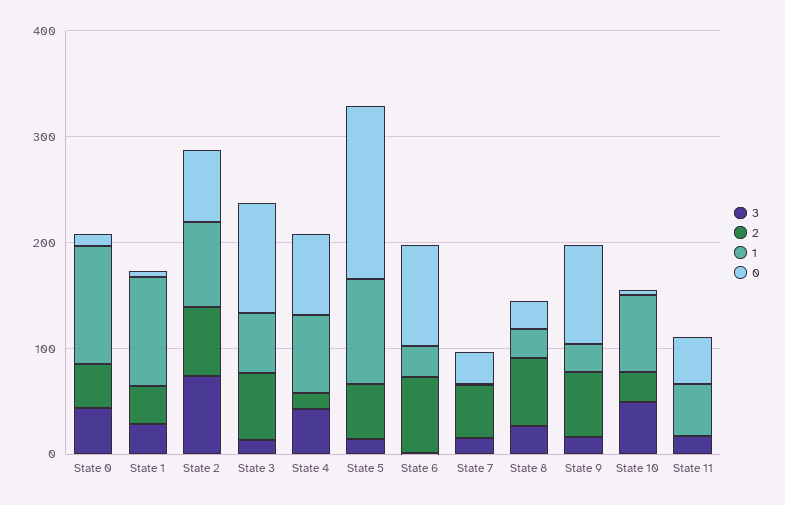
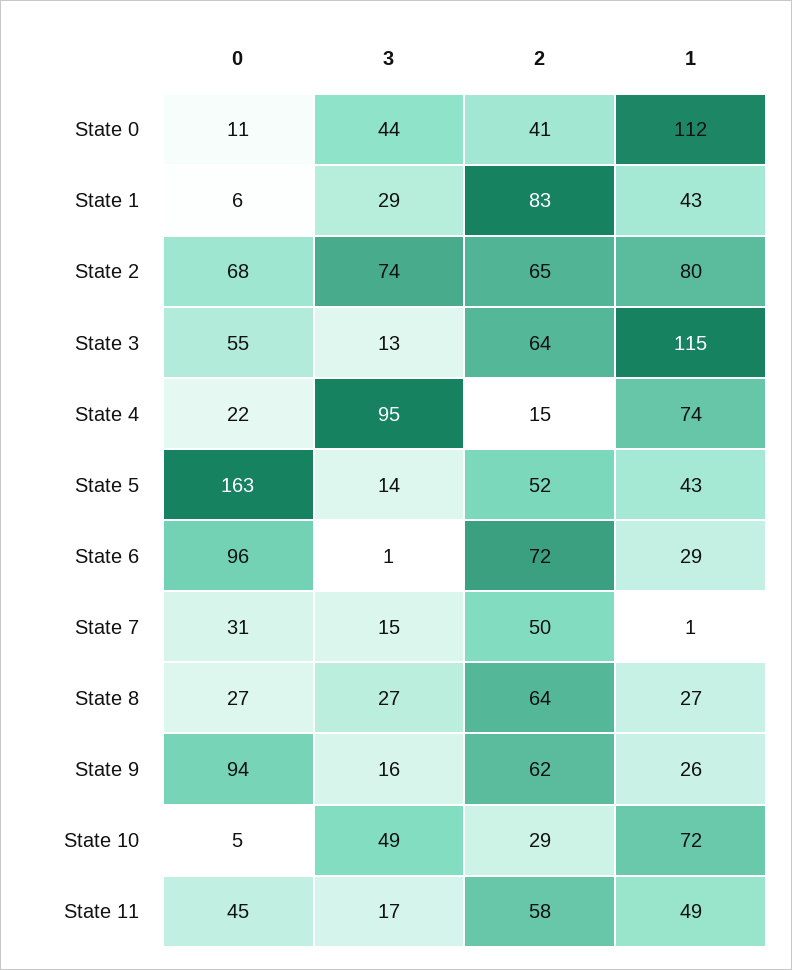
2, State 1: 40 -> 83
1, State 1: 100 -> 43
1, State 3: 60 -> 115
0, State 3: 100 -> 55
3, State 4: 40 -> 95
0, State 4: 80 -> 22
1, State 5: 100 -> 43
2, State 11: 0 -> 58

